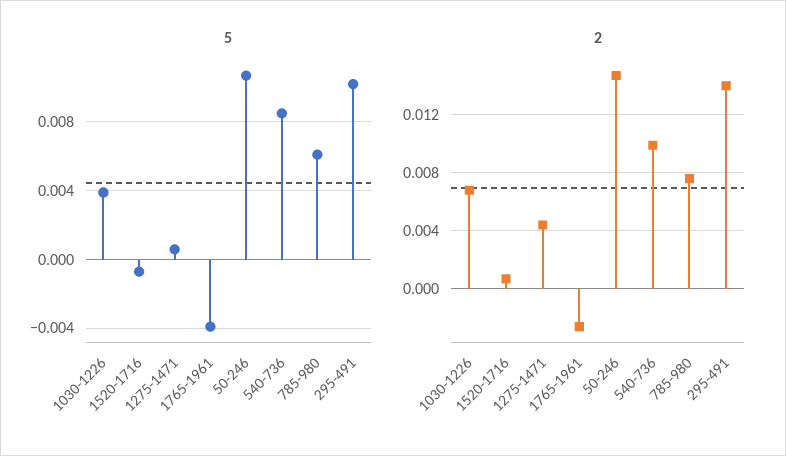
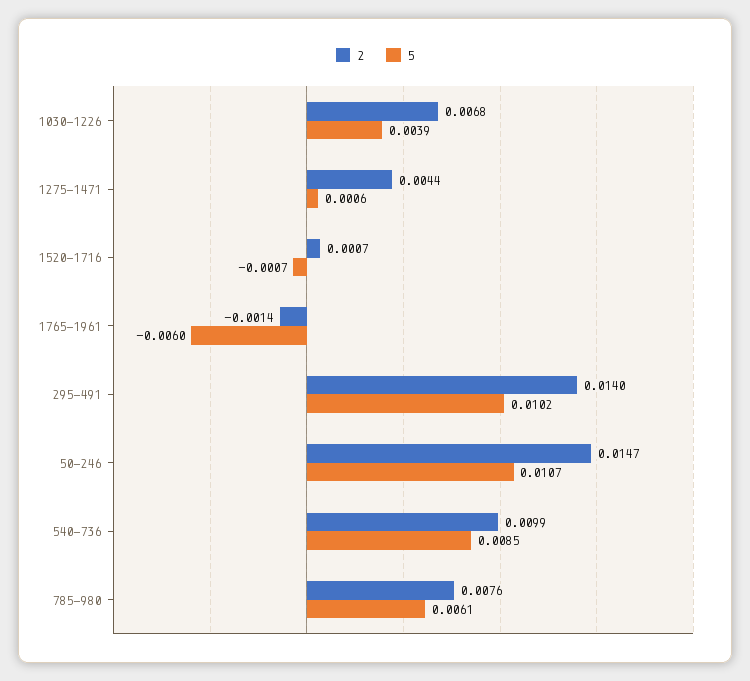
5, 1765-1961: -0.004 -> -0.006
2, 1765-1961: -0.0025 -> -0.0014

